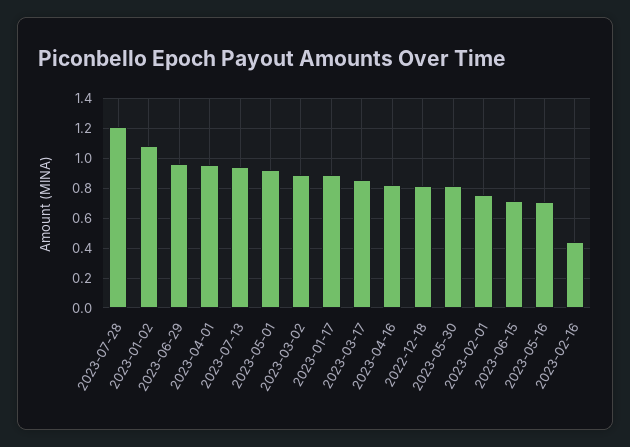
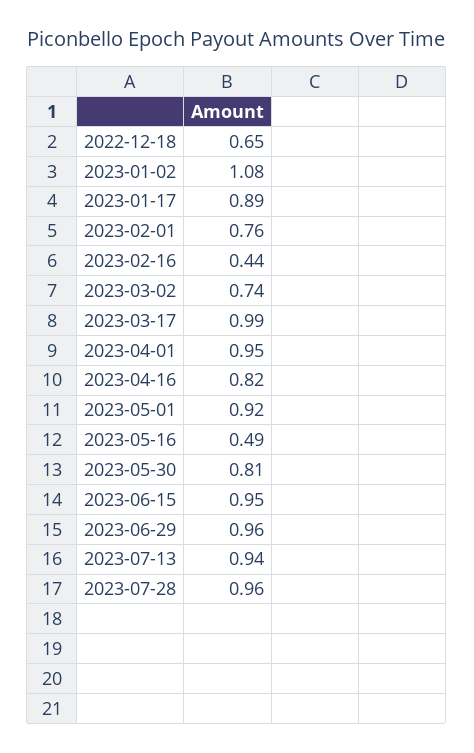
2023-07-28: 1.2 -> 0.96
2023-03-02: 0.9 -> 0.74
2023-03-17: 0.85 -> 0.99
2022-12-18: 0.8 -> 0.65
2023-06-15: 0.7 -> 0.95
2023-05-16: 0.7 -> 0.49

